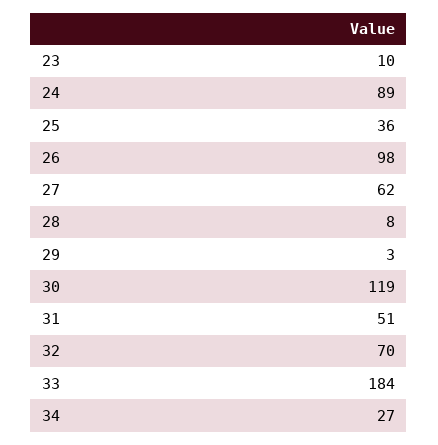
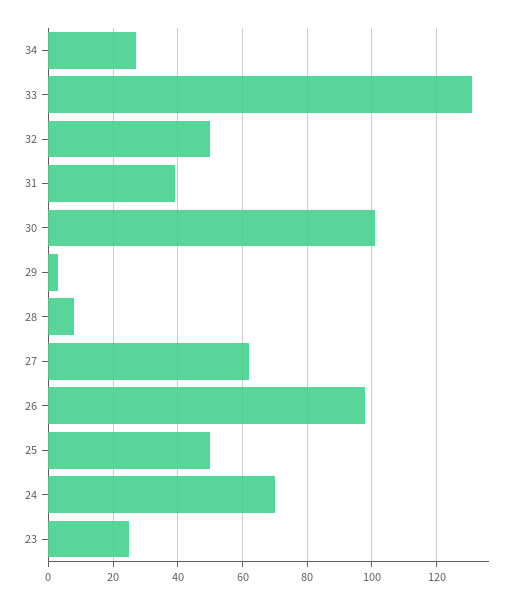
23: 10 -> 25
24: 89 -> 70
25: 36 -> 50
30: 119 -> 100
31: 51 -> 40
32: 70 -> 50
33: 184 -> 130

